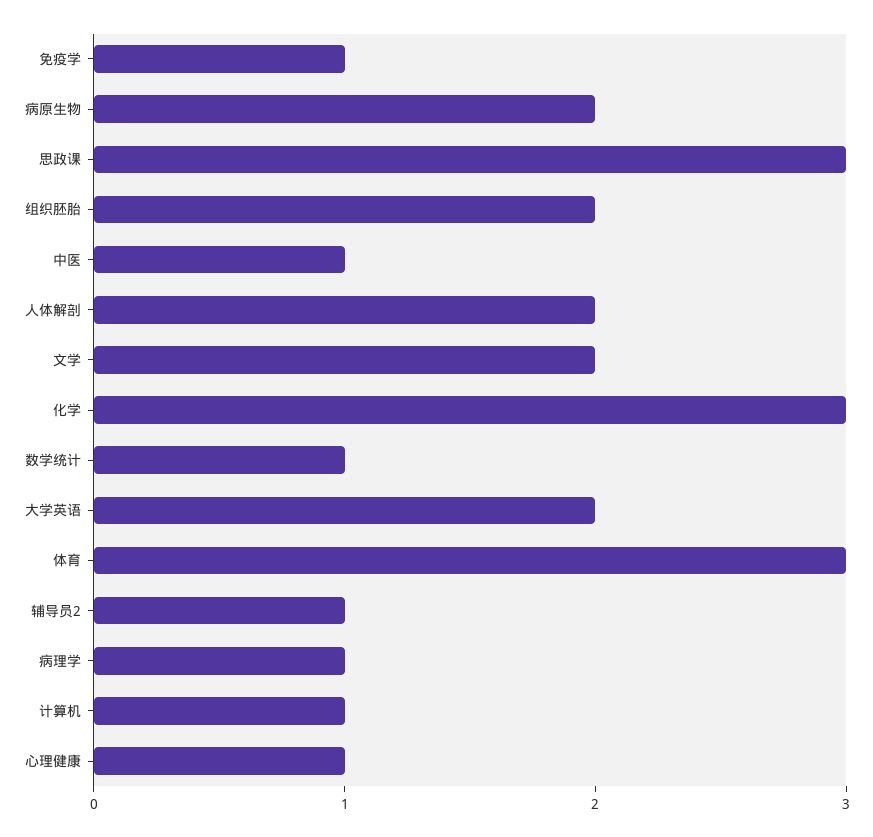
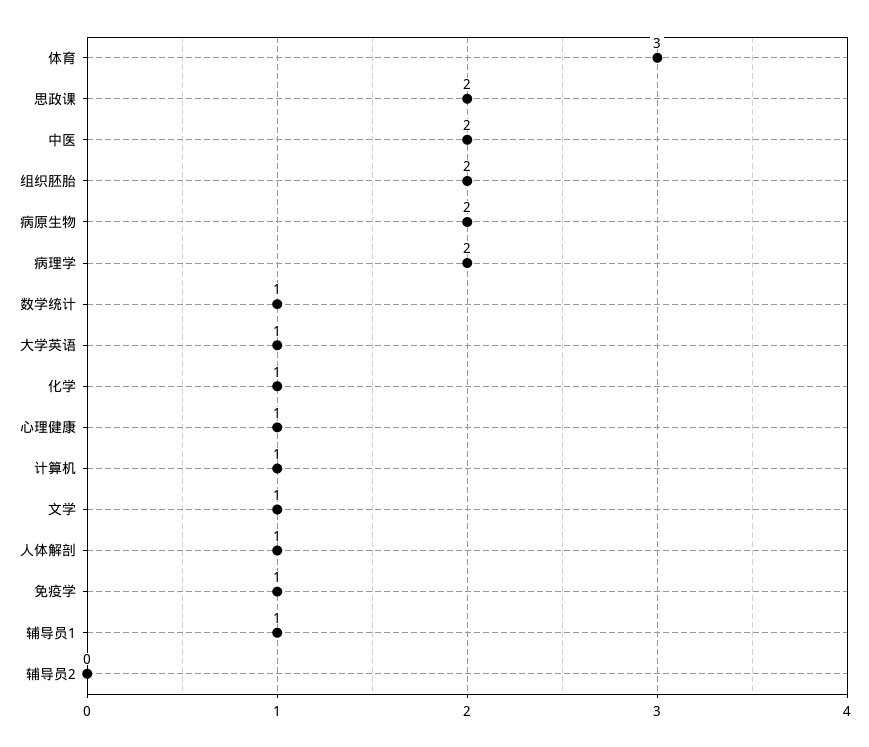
思政课: 3 -> 2
中医: 1 -> 2
人体解剖: 2 -> 1
文学: 2 -> 1
化学: 3 -> 1
大学英语: 2 -> 1
辅导员2: 1 -> 0
病理学: 1 -> 2
辅导员1: none -> 1

